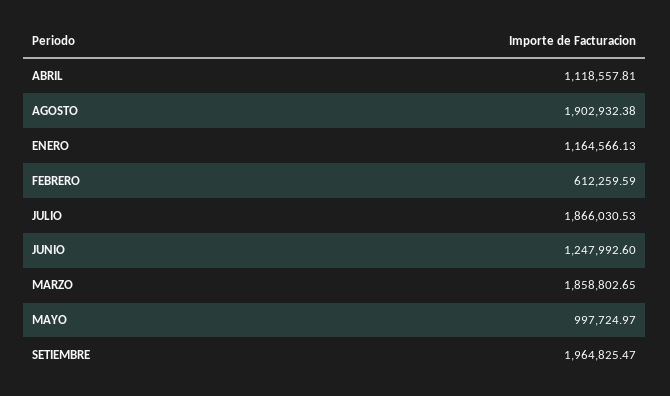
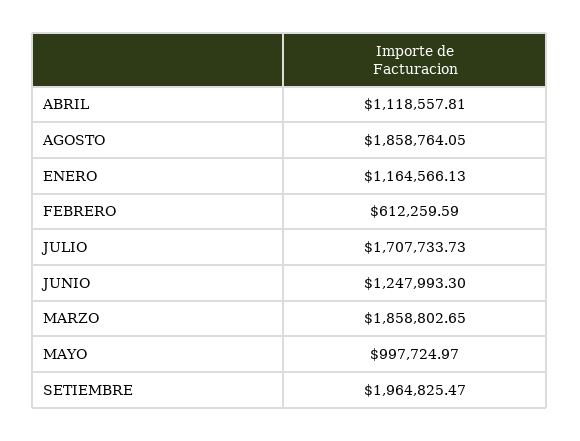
AGOSTO: 1902932.38 -> 1858764.05
JULIO: 1866030.53 -> 1707733.73
JUNIO: 1247992.6 -> 1247993.3

